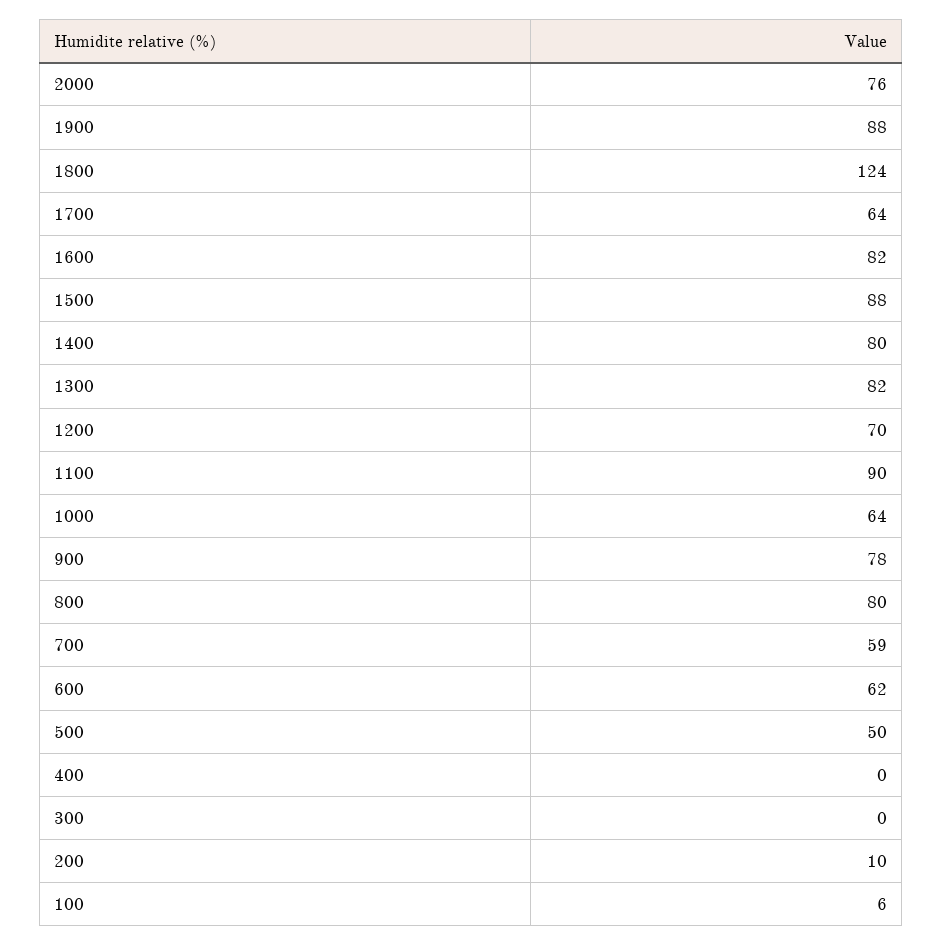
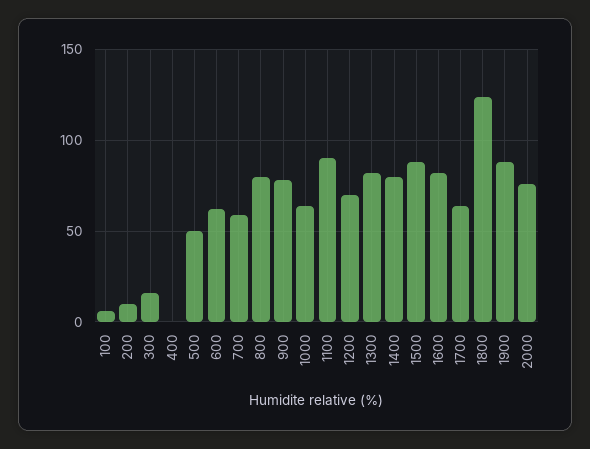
300: 0 -> 15

